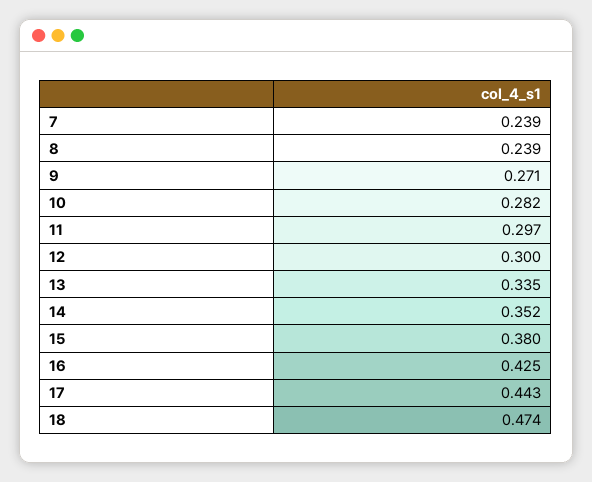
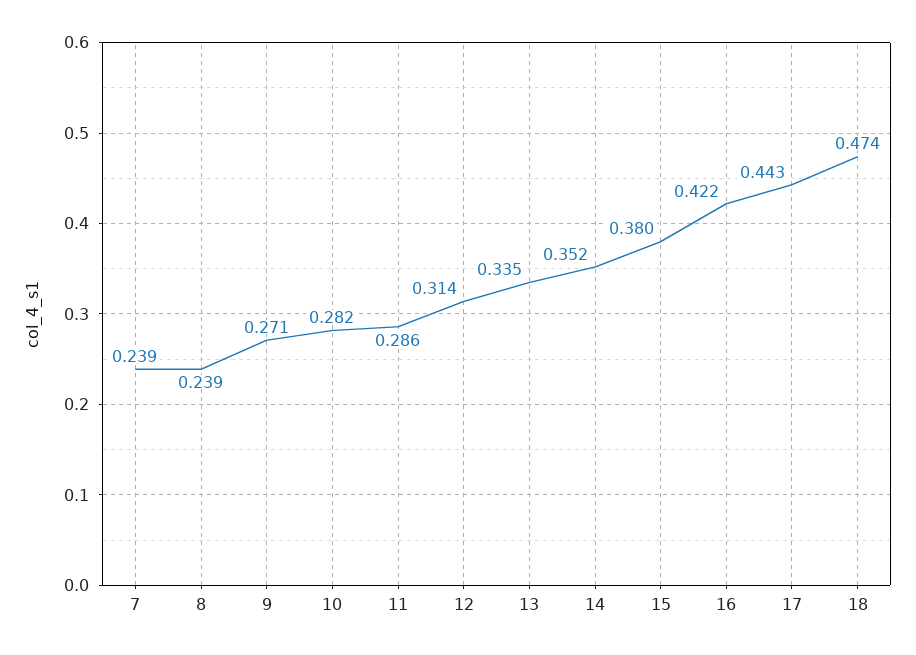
11: 0.297 -> 0.286
12: 0.3 -> 0.314
16: 0.425 -> 0.422

